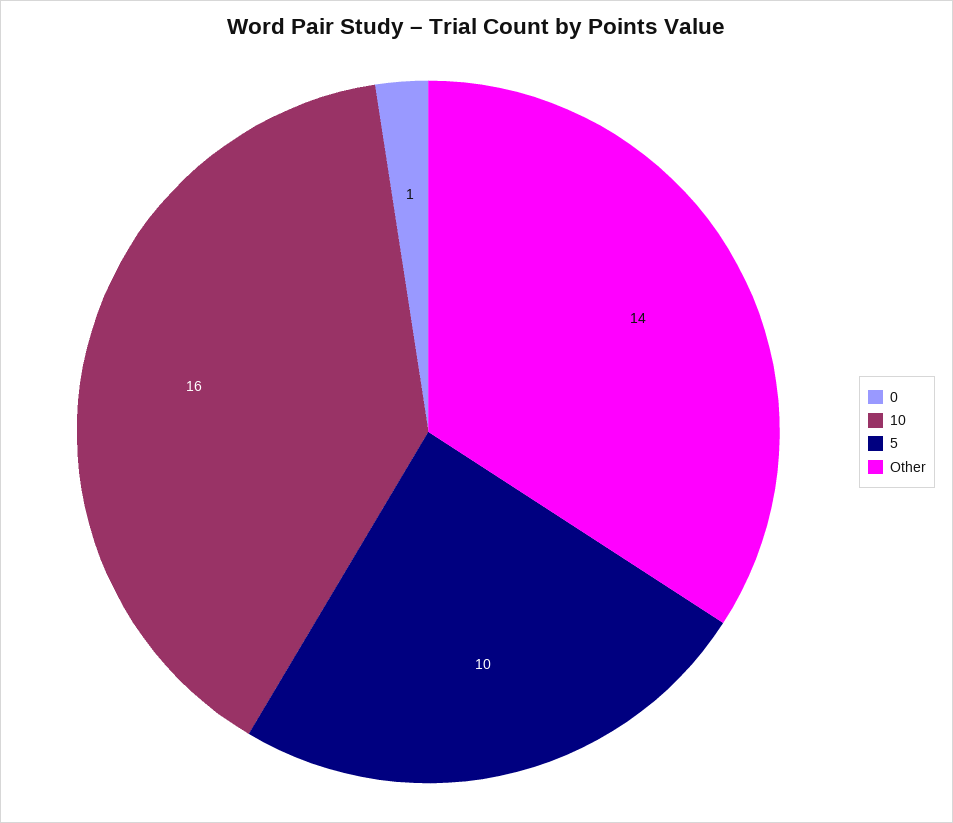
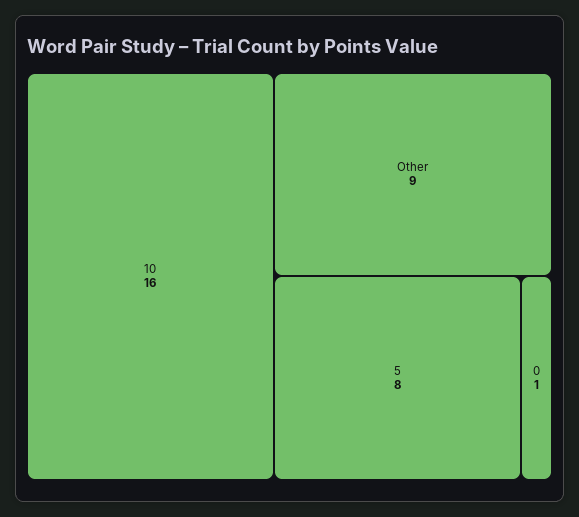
5: 10 -> 8
Other: 14 -> 9

